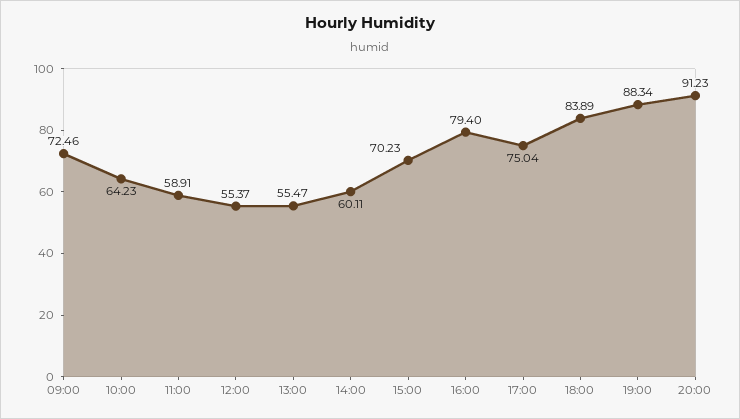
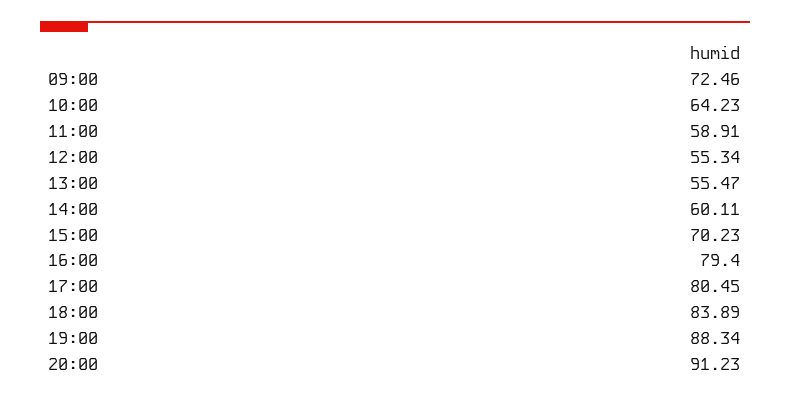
12:00: 55.37 -> 55.34
17:00: 75.04 -> 80.45

